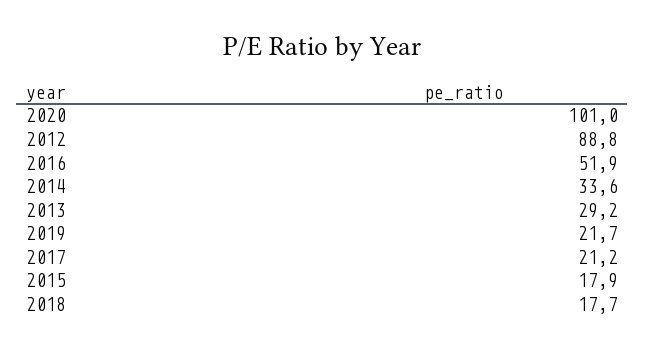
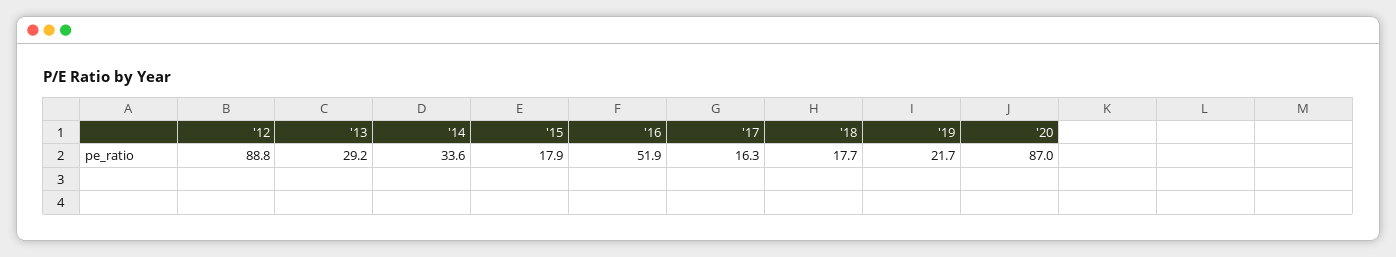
2020: 101 -> 87
2017: 21.2 -> 16.3

